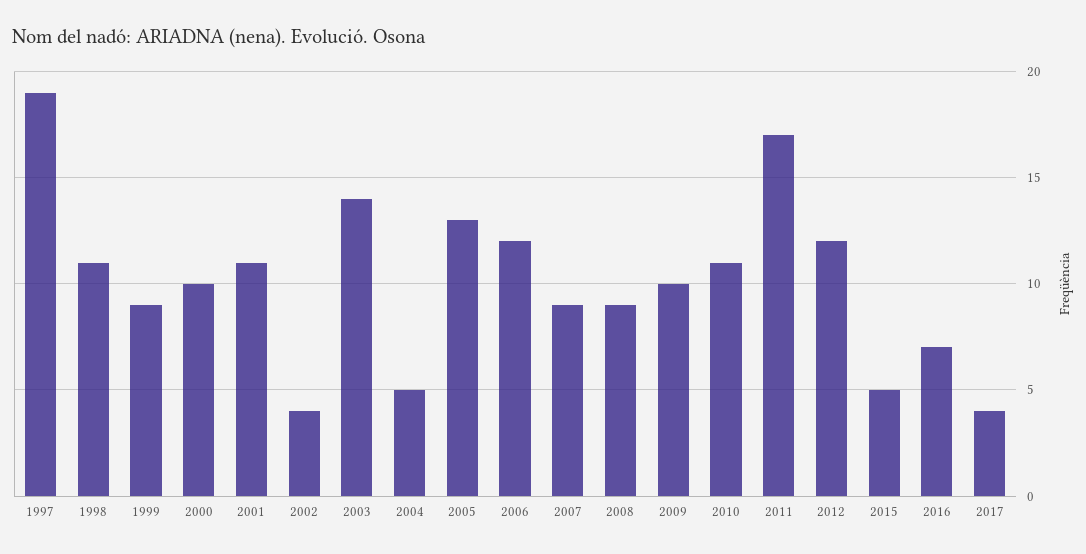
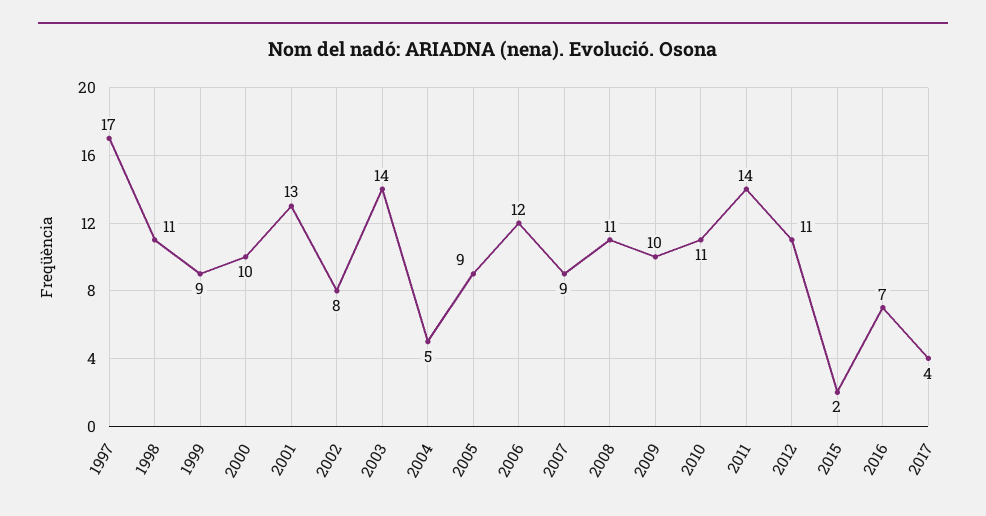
1997: 19 -> 17
2001: 11 -> 13
2002: 4 -> 8
2005: 13 -> 9
2008: 9 -> 11
2011: 17 -> 14
2012: 12 -> 11
2015: 5 -> 2

